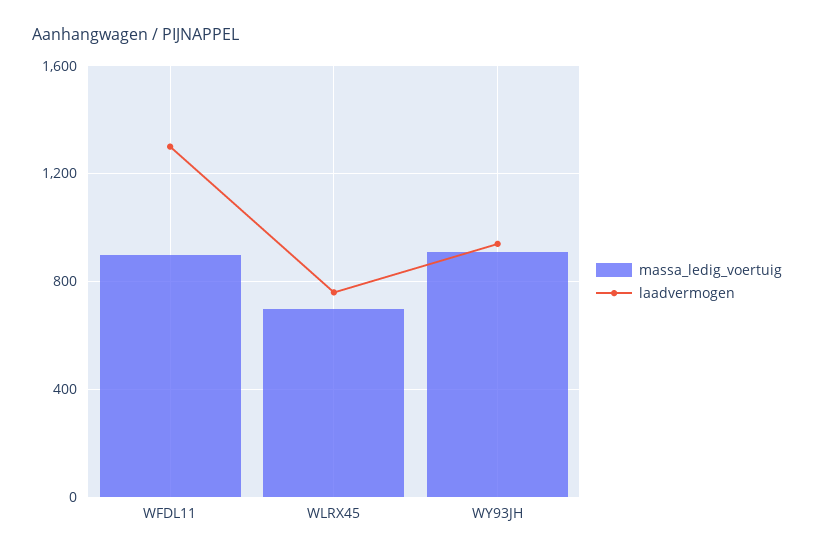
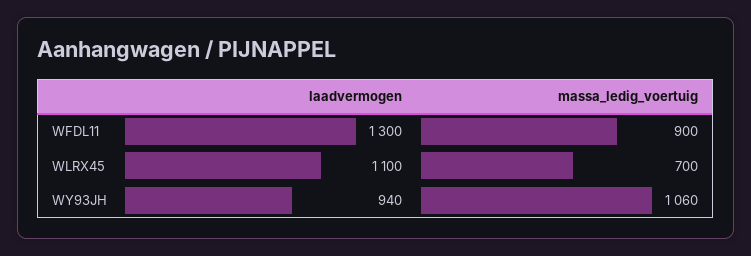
laadvermogen, WLRX45: 750 -> 1100
massa_ledig_voertuig, WY93JH: 900 -> 1060

